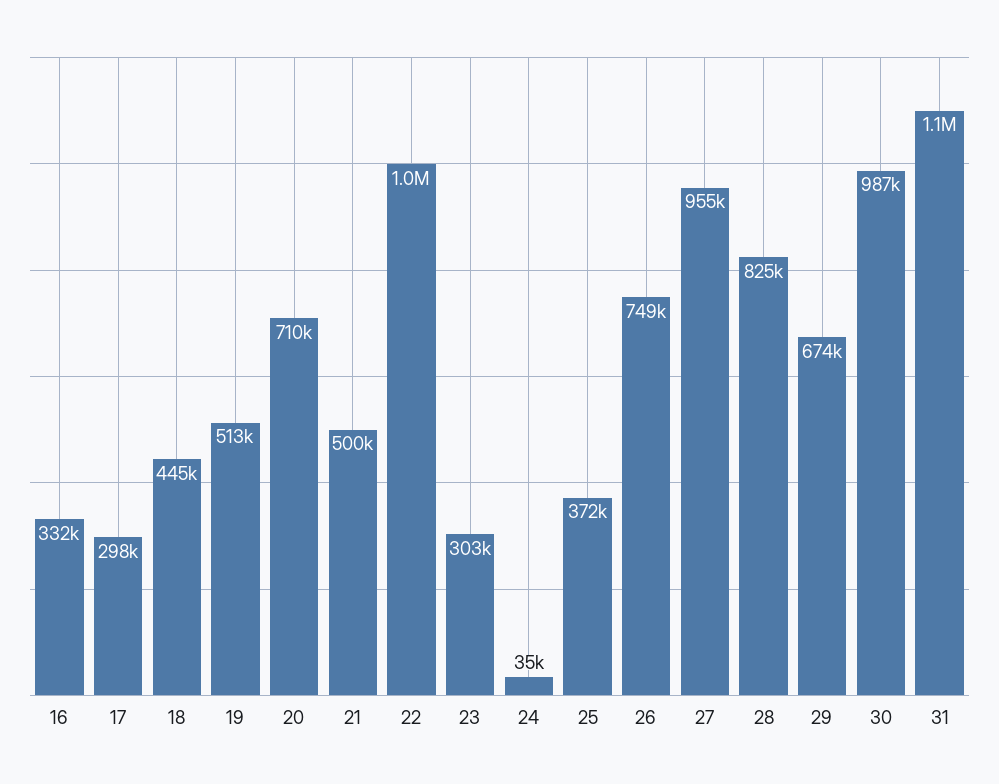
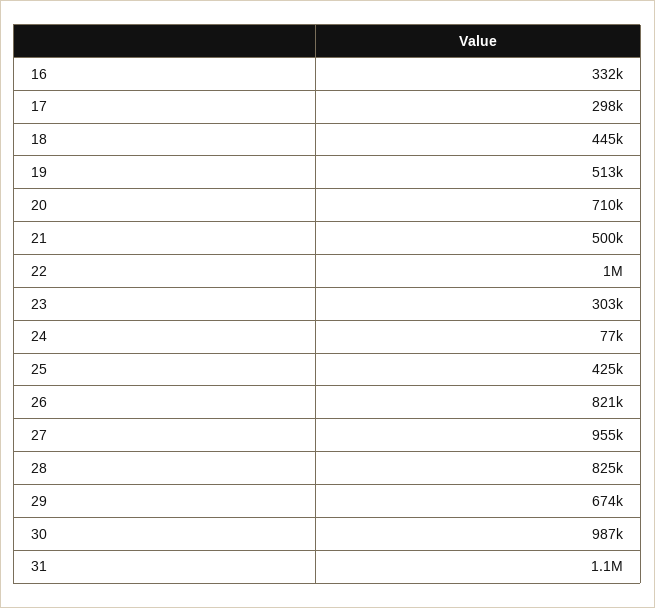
24: 35000 -> 77000
25: 372000 -> 425000
26: 749000 -> 821000

